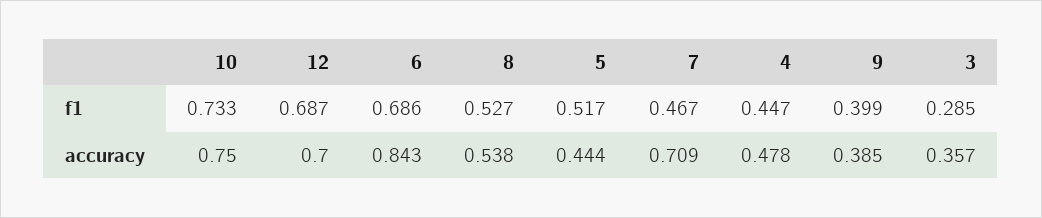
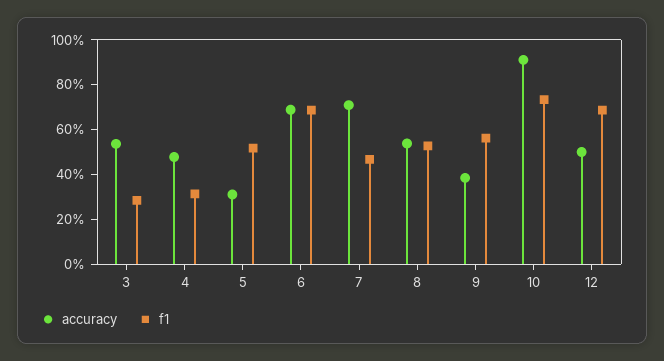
f1, 4: 0.447 -> 0.3
f1, 9: 0.399 -> 0.55
accuracy, 10: 0.75 -> 0.9
accuracy, 12: 0.7 -> 0.5
accuracy, 6: 0.843 -> 0.7
accuracy, 5: 0.444 -> 0.3
accuracy, 3: 0.357 -> 0.55

